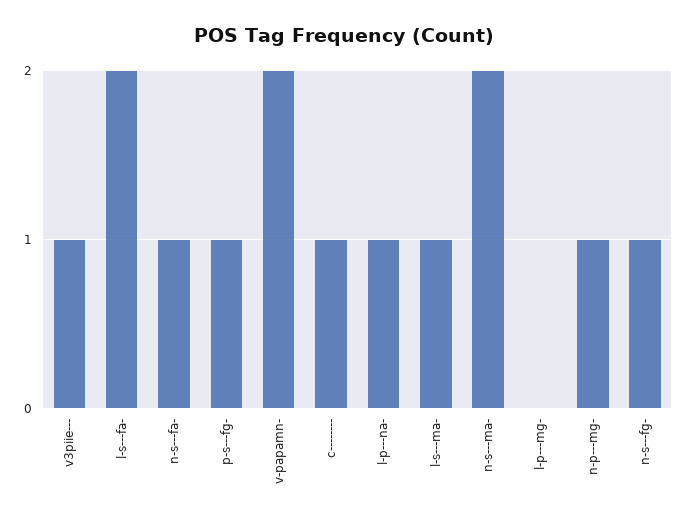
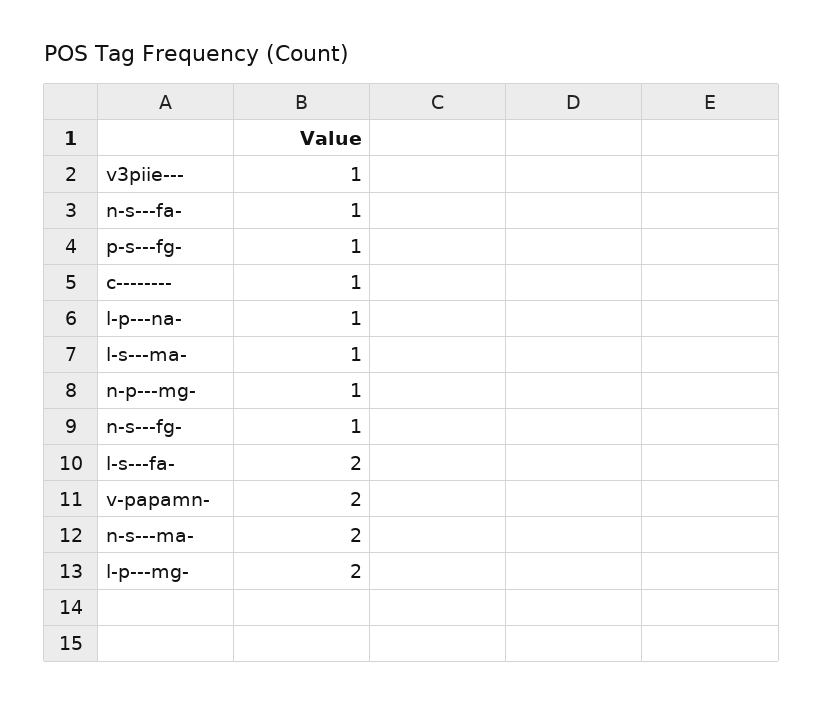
l-p---mg-: 0 -> 2

